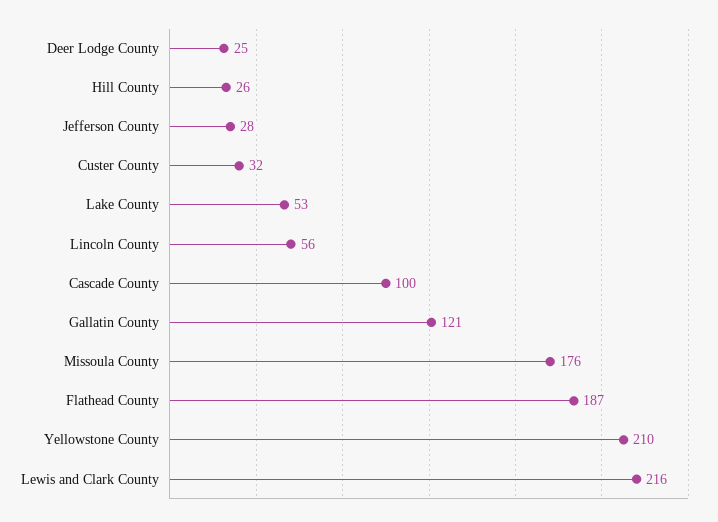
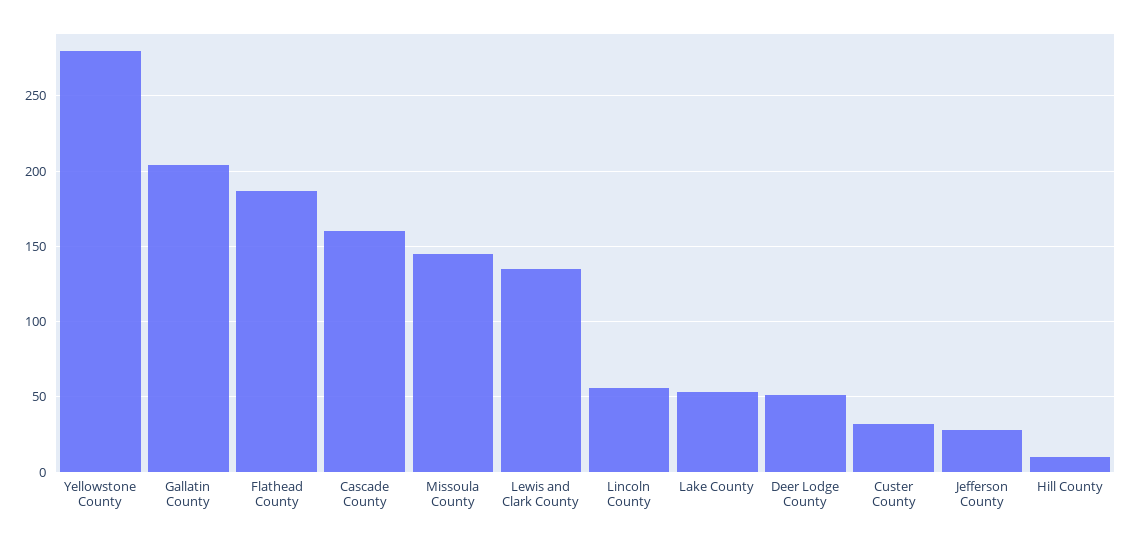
Deer Lodge County: 25 -> 50
Hill County: 26 -> 10
Cascade County: 100 -> 160
Gallatin County: 121 -> 205
Missoula County: 176 -> 145
Yellowstone County: 210 -> 280
Lewis and Clark County: 216 -> 135

